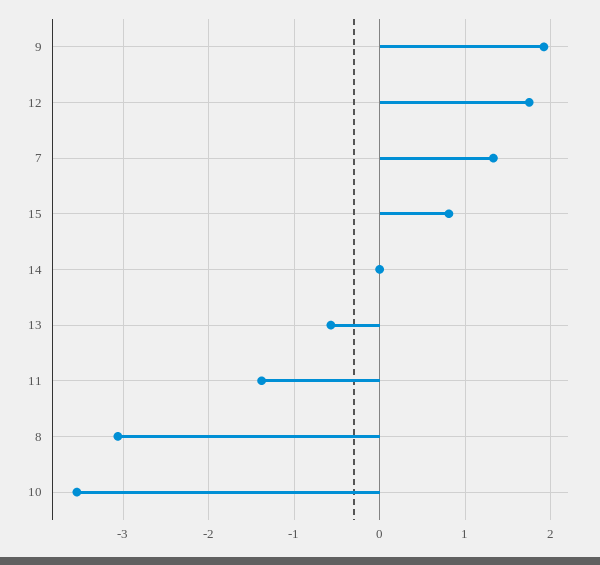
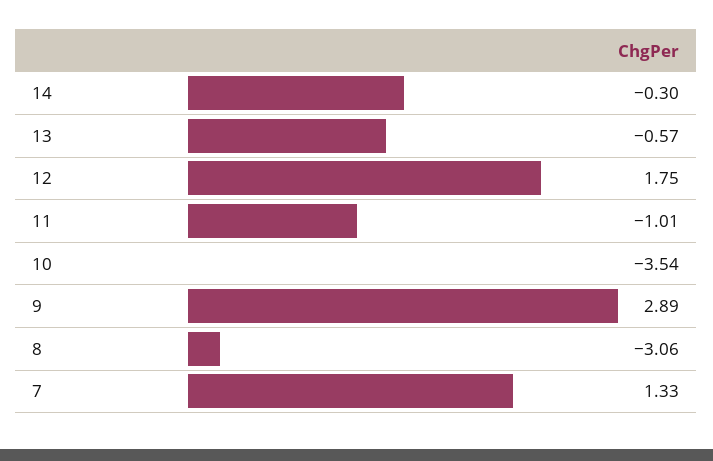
9: 1.9 -> 2.89
15: 0.8 -> none
14: 0 -> -0.3
11: -1.4 -> -1.01

